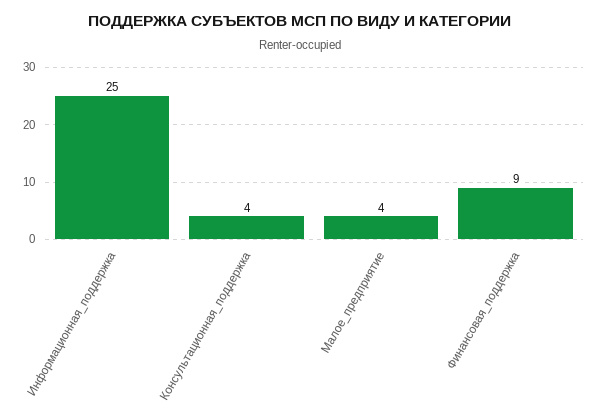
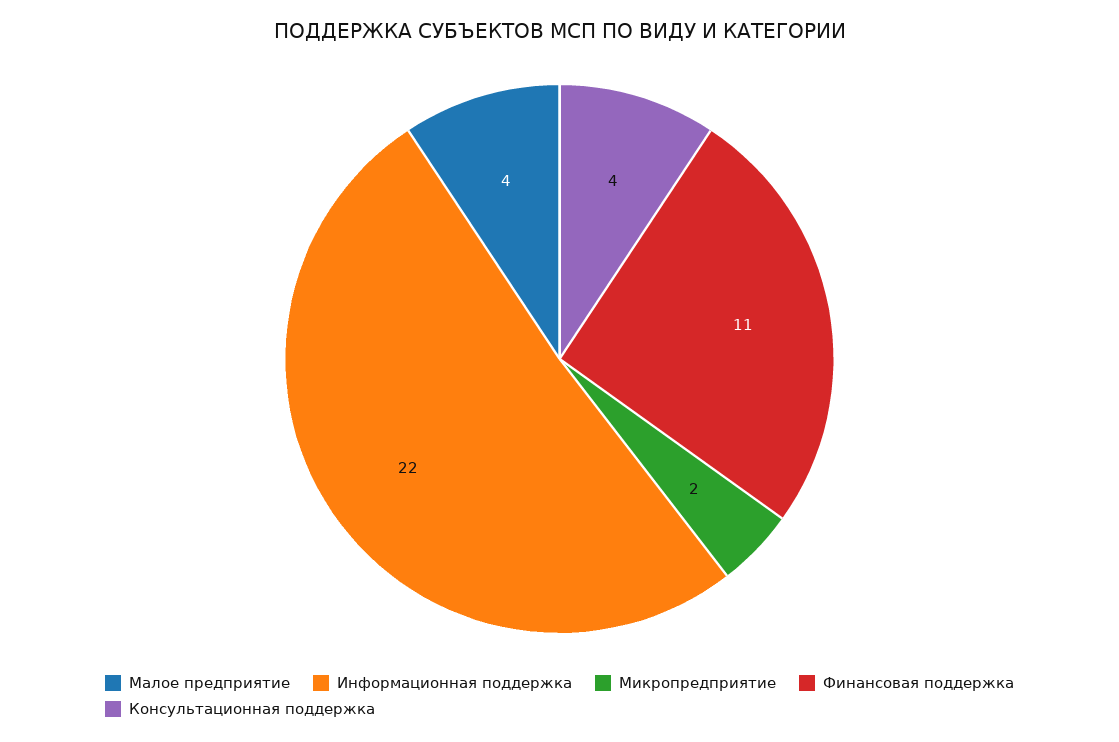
Информационная_поддержка: 25 -> 22
Финансовая_поддержка: 9 -> 11
Микропредприятие: none -> 2

